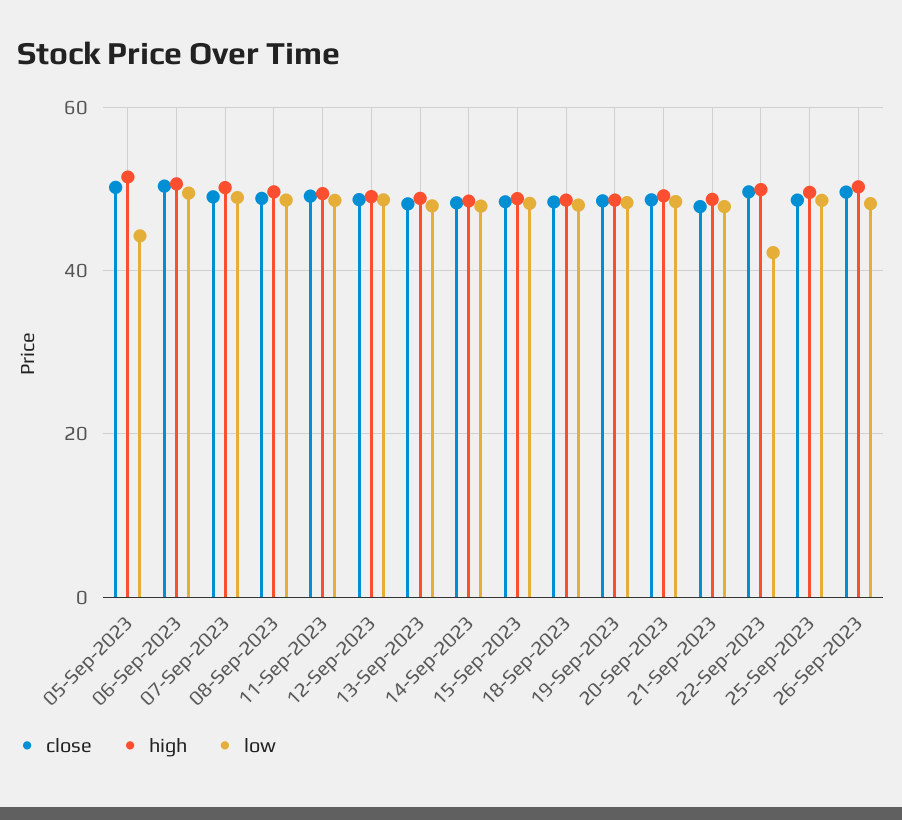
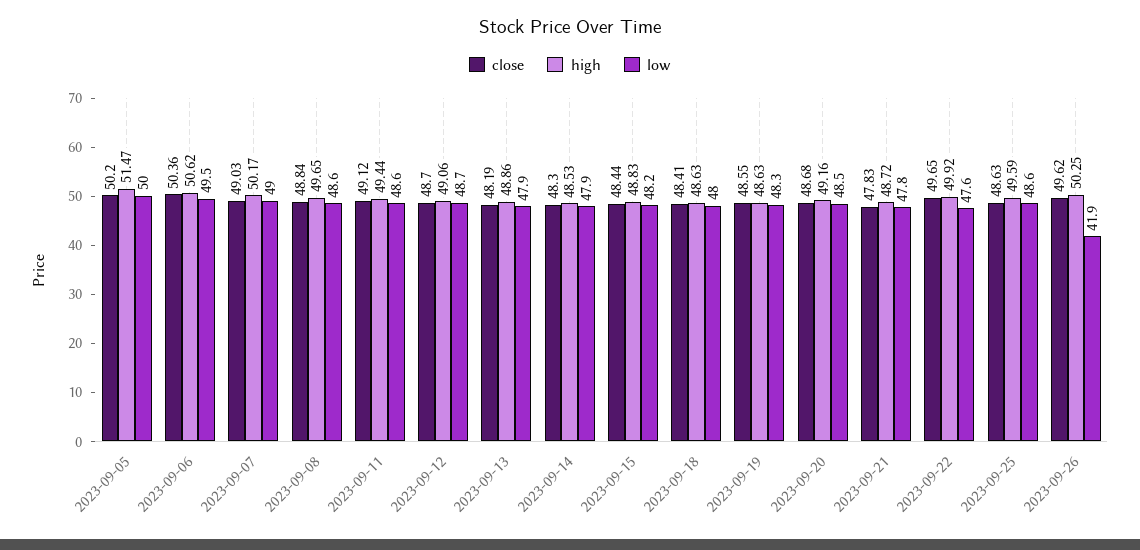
low, 05-Sep-2023: 44 -> 50
low, 22-Sep-2023: 42 -> 47.6
low, 26-Sep-2023: 48 -> 41.9

